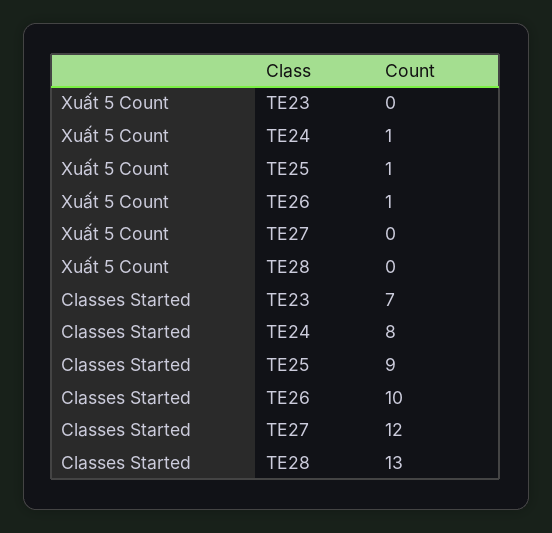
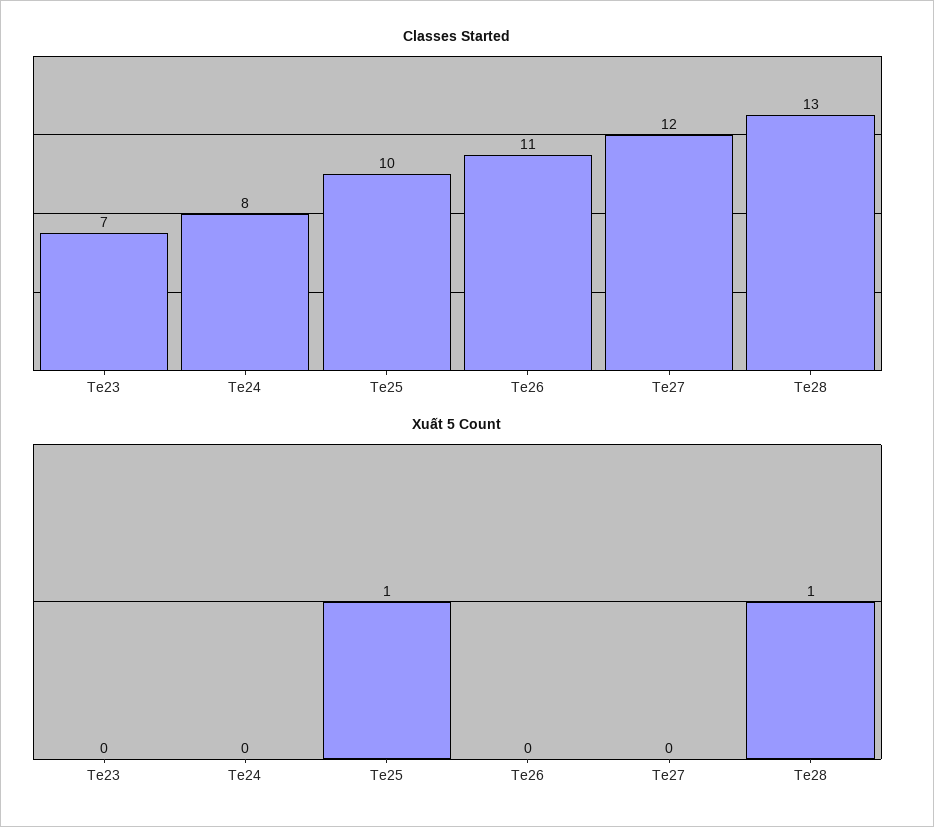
Xuất 5 Count, TE24: 1 -> 0
Xuất 5 Count, TE26: 1 -> 0
Xuất 5 Count, TE28: 0 -> 1
Classes Started, TE25: 9 -> 10
Classes Started, TE26: 10 -> 11

